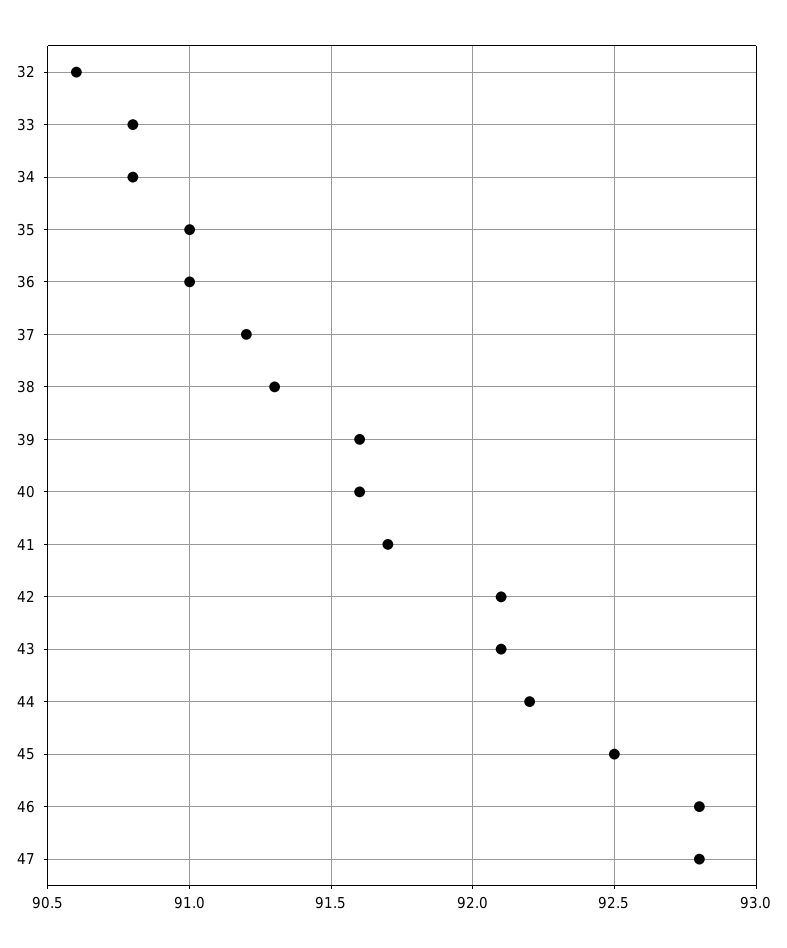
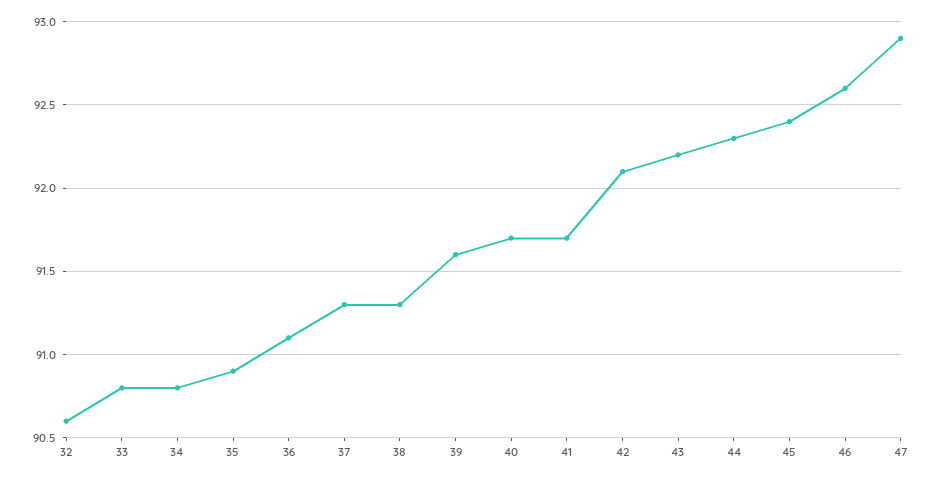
35: 91 -> 90.9
36: 91 -> 91.1
37: 91.2 -> 91.3
40: 91.6 -> 91.7
43: 92.1 -> 92.2
44: 92.2 -> 92.3
45: 92.5 -> 92.4
46: 92.8 -> 92.6
47: 92.8 -> 92.9

